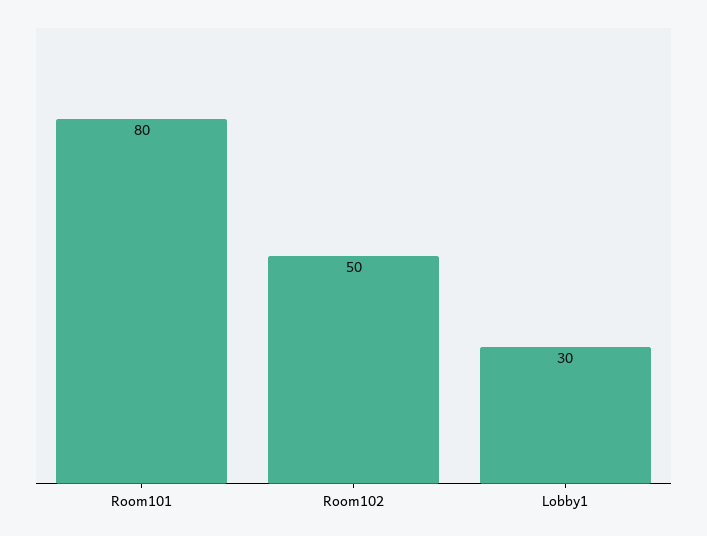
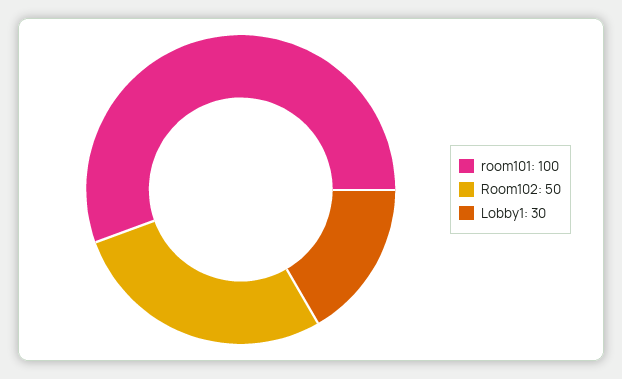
Room101: 80 -> 100

